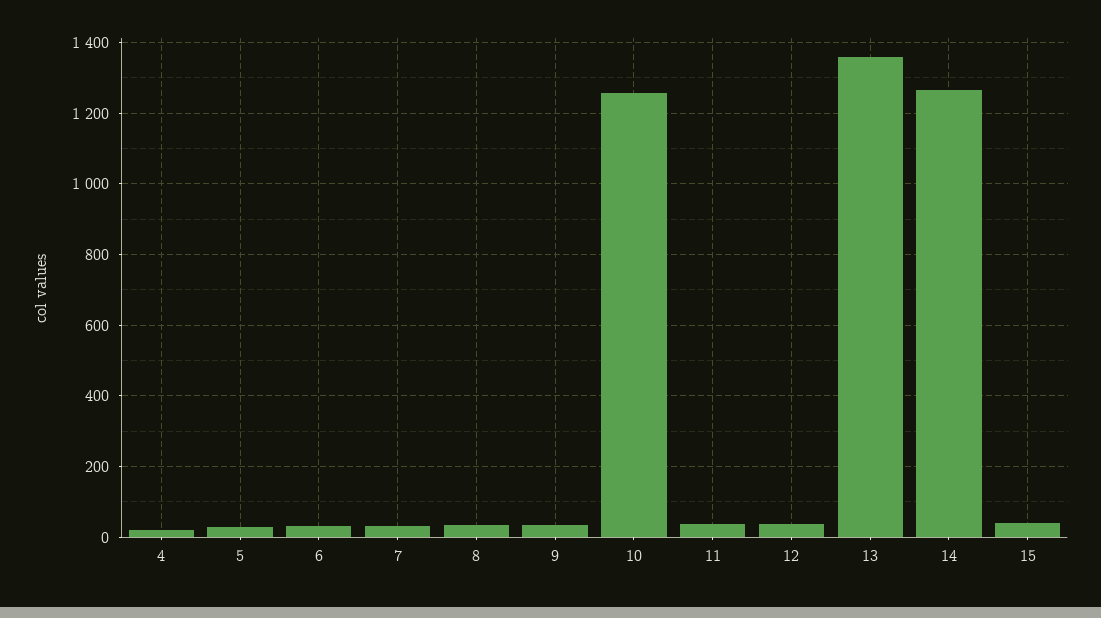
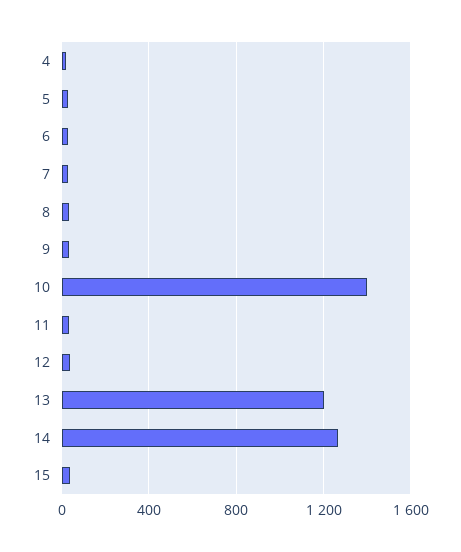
10: 1260 -> 1400
13: 1360 -> 1200

